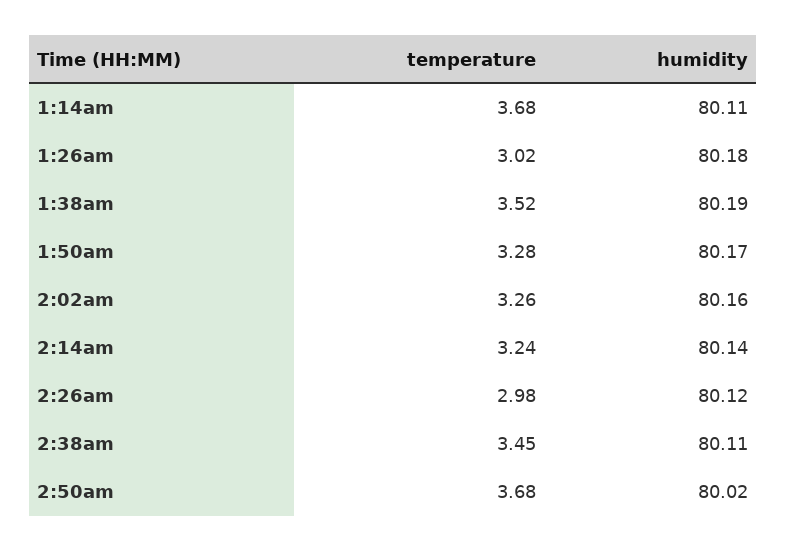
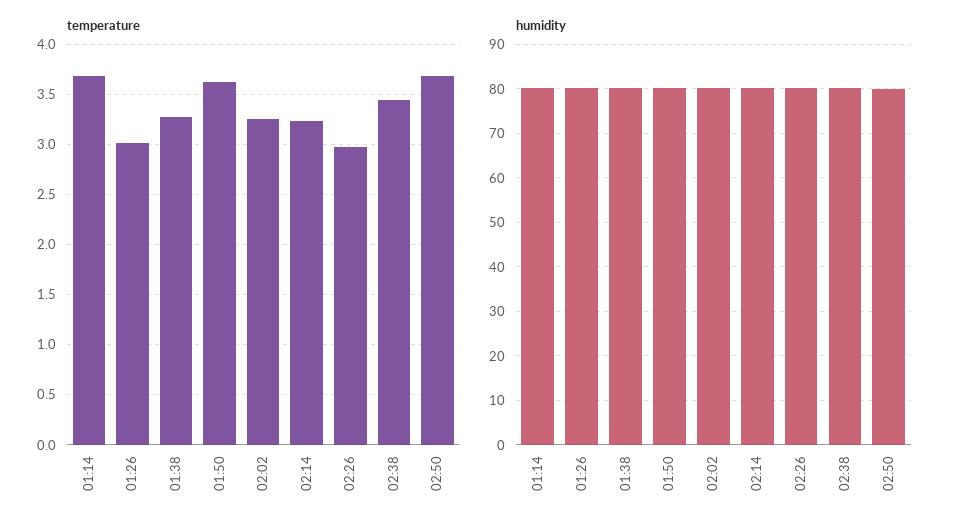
temperature, 1:38am: 3.52 -> 3.3
temperature, 1:50am: 3.28 -> 3.6

